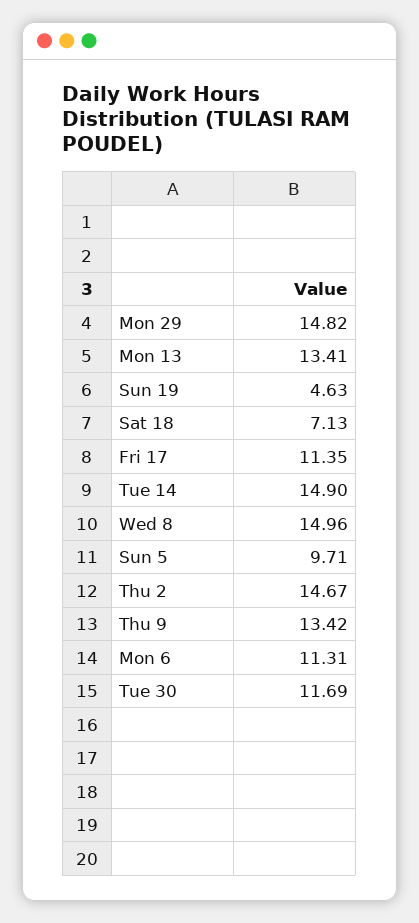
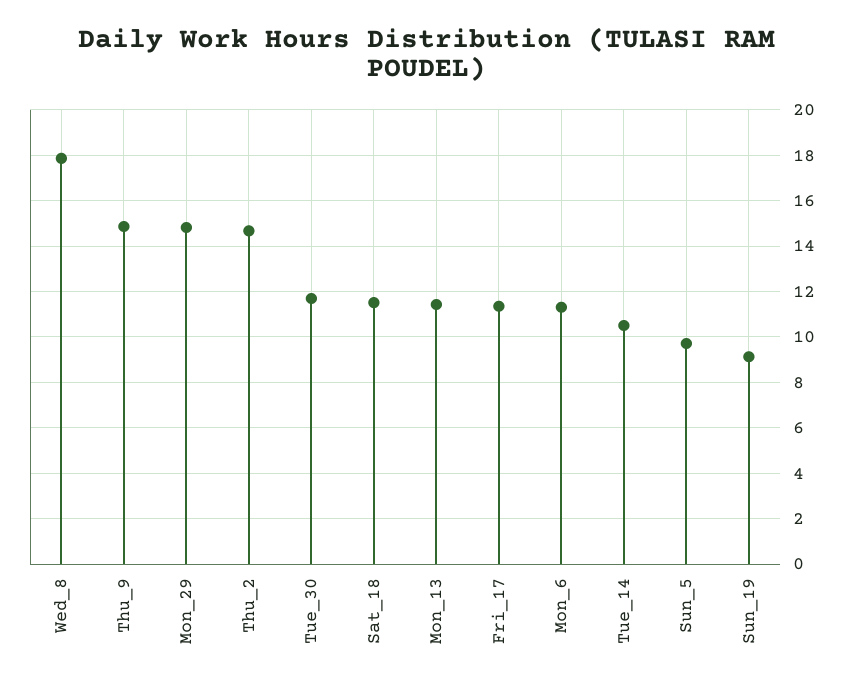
Mon 13: 13.41 -> 11.5
Sun 19: 4.63 -> 9
Sat 18: 7.13 -> 11.5
Tue 14: 14.9 -> 10.5
Wed 8: 14.96 -> 18
Thu 9: 13.42 -> 15

